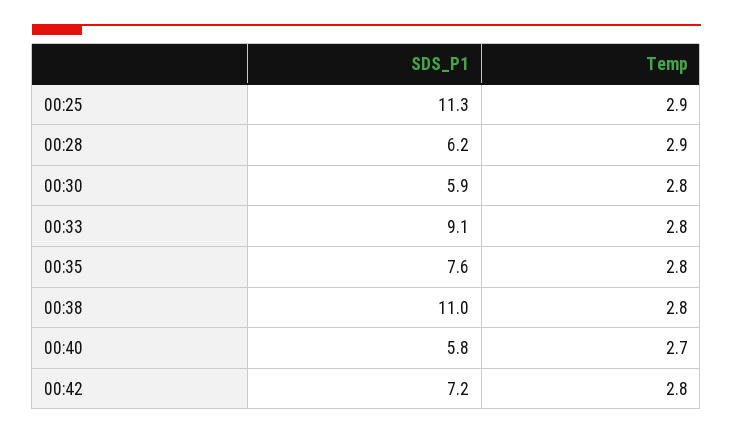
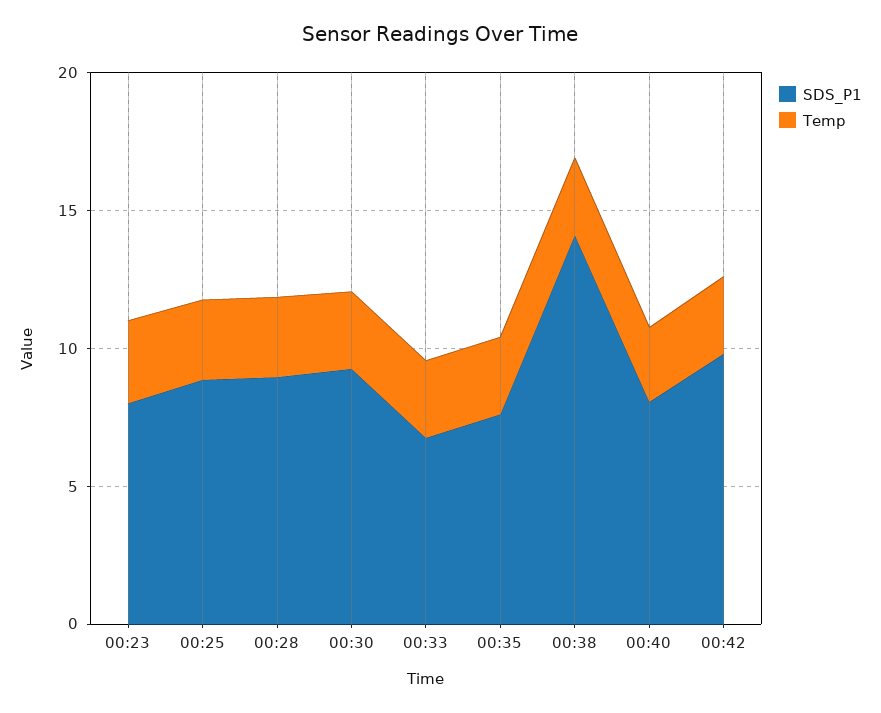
SDS_P1, 00:25: 11.3 -> 9
SDS_P1, 00:28: 6.2 -> 9
SDS_P1, 00:30: 5.9 -> 9
SDS_P1, 00:33: 9.1 -> 7
SDS_P1, 00:38: 11 -> 14
SDS_P1, 00:40: 5.8 -> 8
SDS_P1, 00:42: 7.2 -> 10
SDS_P1, 00:23: none -> 8
Temp, 00:23: none -> 3

